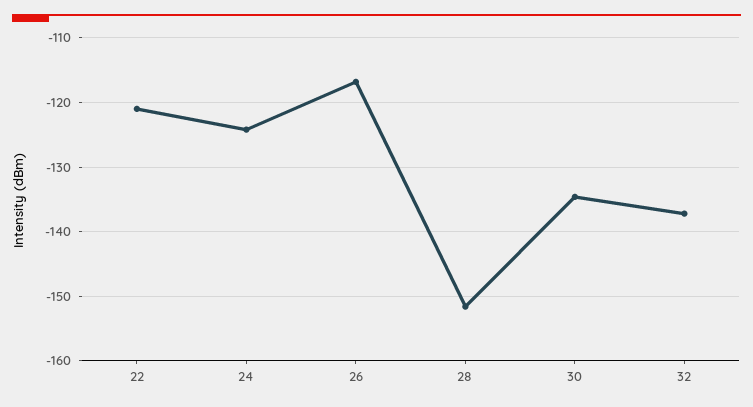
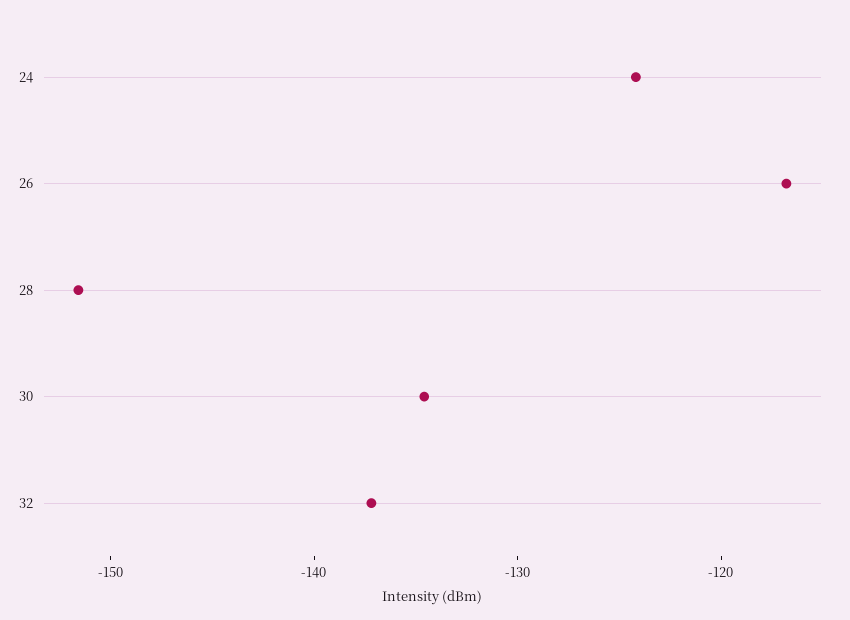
22: -121 -> none

